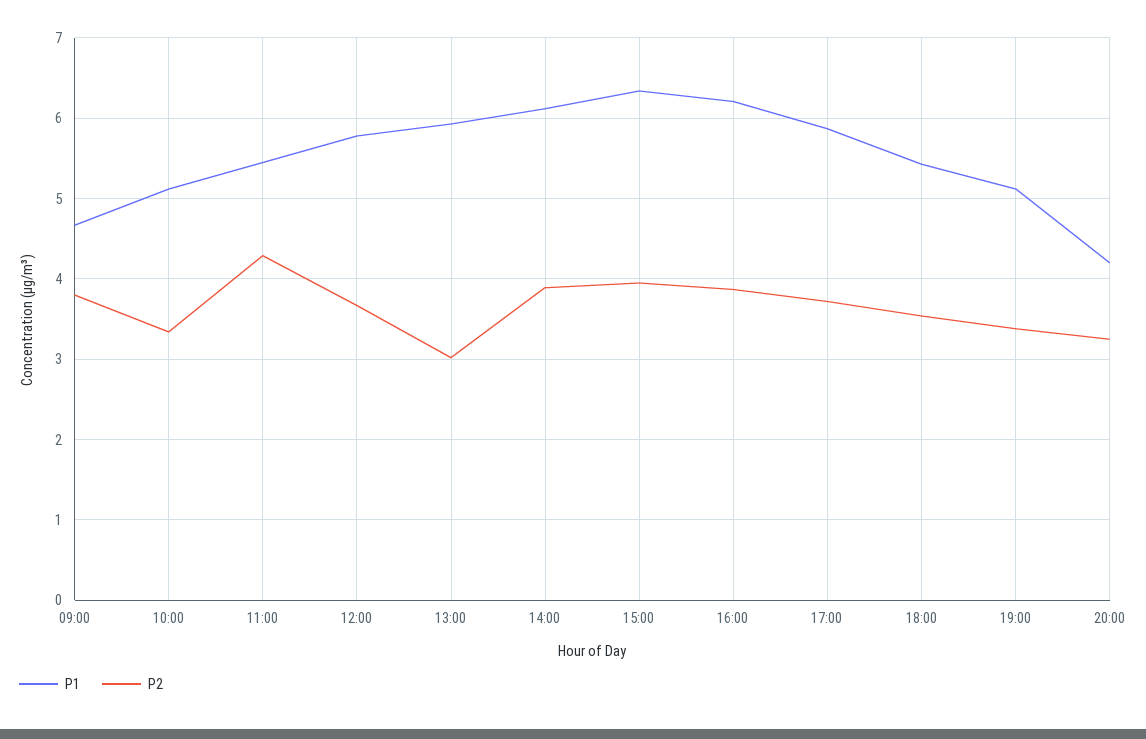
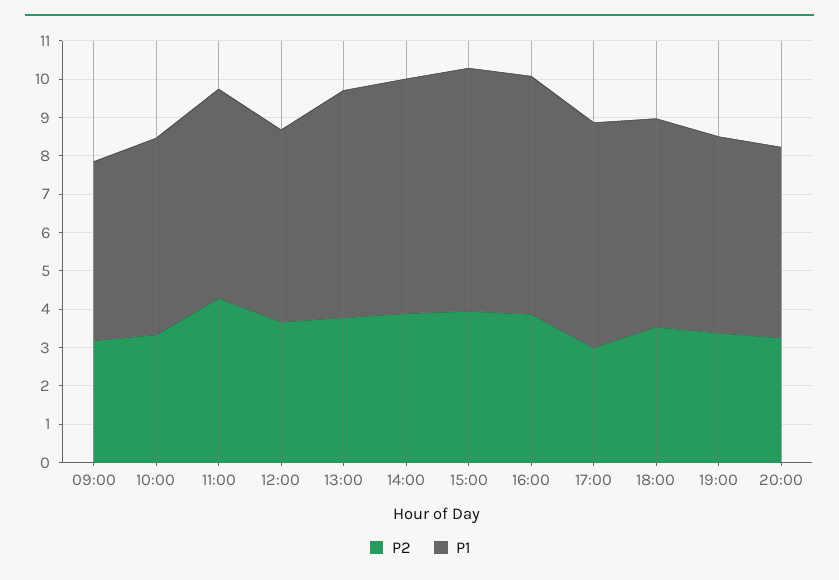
P2, 09:00: 3.8 -> 3.25
P1, 12:00: 5.8 -> 5
P2, 13:00: 3 -> 3.75
P2, 17:00: 3.7 -> 3
P1, 20:00: 4.2 -> 5

